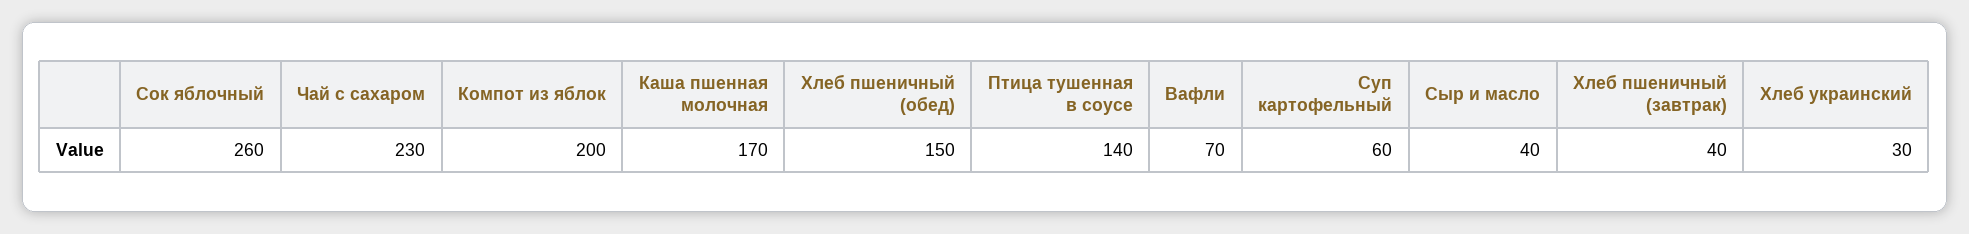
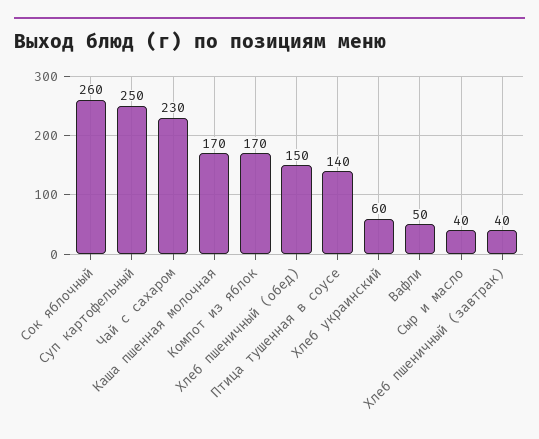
Компот из яблок: 200 -> 170
Вафли: 70 -> 50
Суп картофельный: 60 -> 250
Хлеб украинский: 30 -> 60

